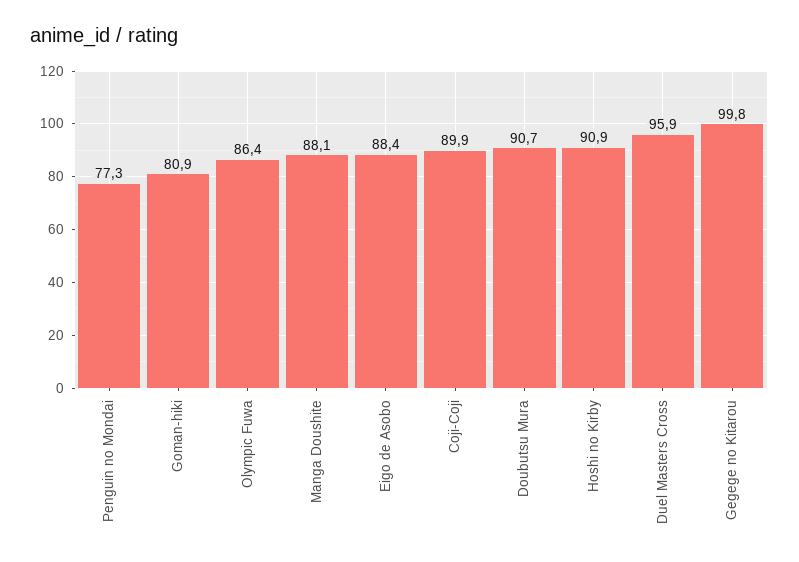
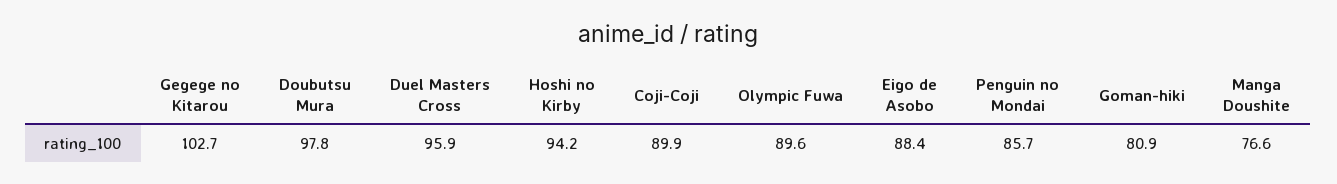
Penguin no Mondai: 77.3 -> 85.7
Olympic Fuwa: 86.4 -> 89.6
Manga Doushite: 88.1 -> 76.6
Doubutsu Mura: 90.7 -> 97.8
Hoshi no Kirby: 90.9 -> 94.2
Gegege no Kitarou: 99.8 -> 102.7

